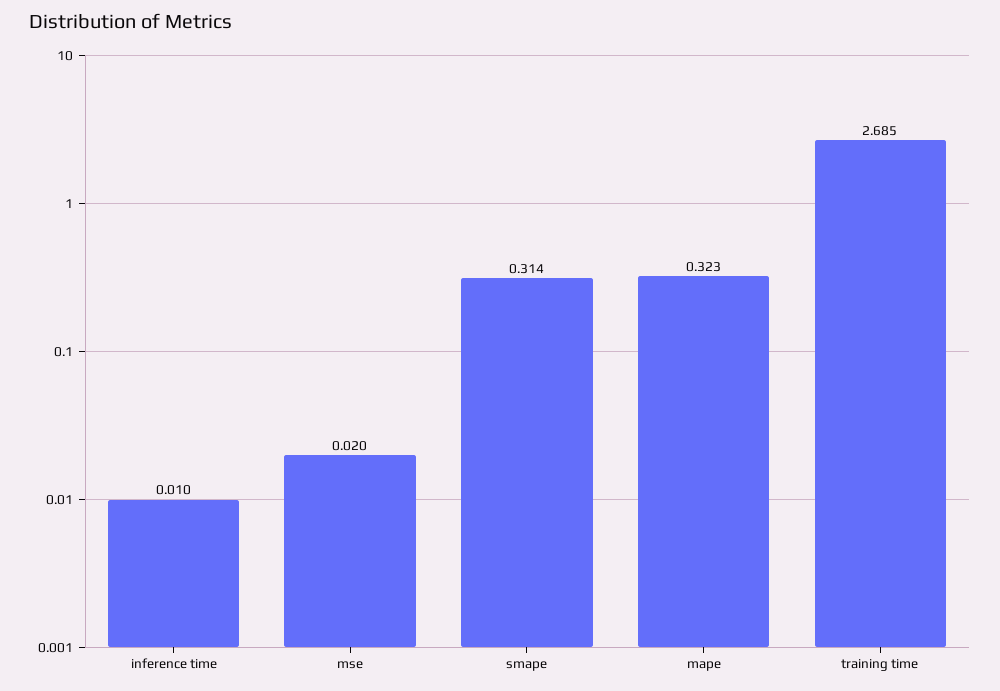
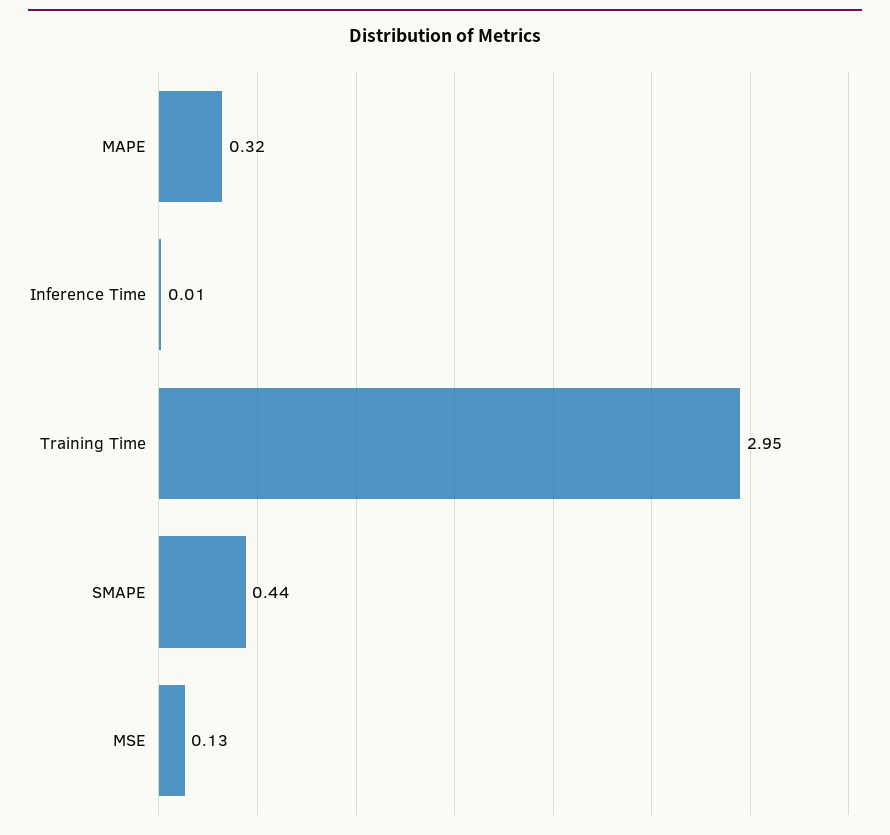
mse: 0.02 -> 0.13
smape: 0.314 -> 0.44
training time: 2.685 -> 2.95

